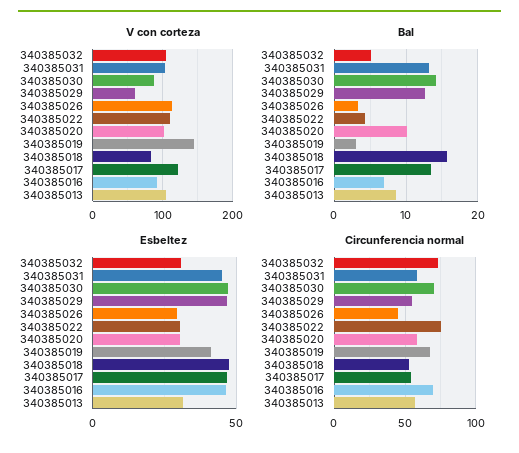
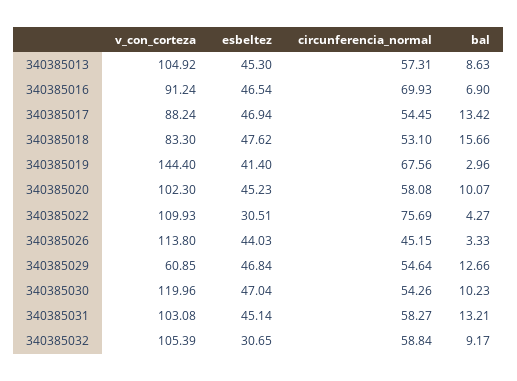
V con corteza, 340385030: 90 -> 119.96
V con corteza, 340385017: 120 -> 88.24
Bal, 340385032: 5 -> 9.17
Bal, 340385030: 14 -> 10.23
Esbeltez, 340385026: 30 -> 44.03
Esbeltez, 340385020: 30 -> 45.23
Esbeltez, 340385013: 30 -> 45.3
Circunferencia normal, 340385032: 75 -> 58.84
Circunferencia normal, 340385030: 70 -> 54.26

